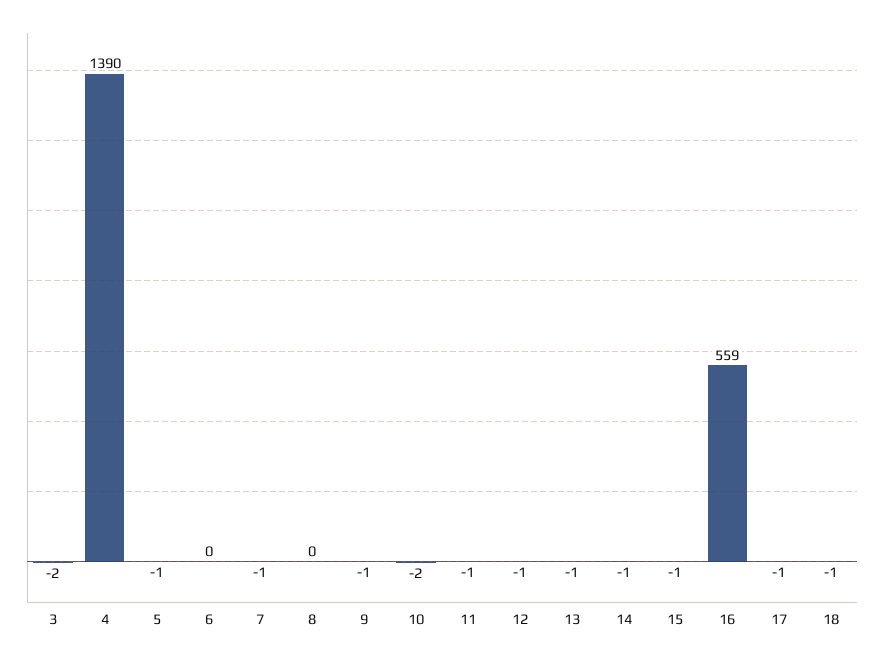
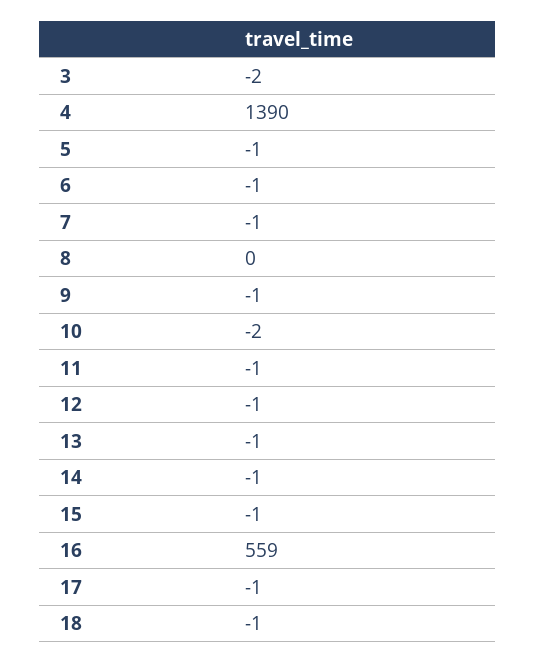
6: 0 -> -1

